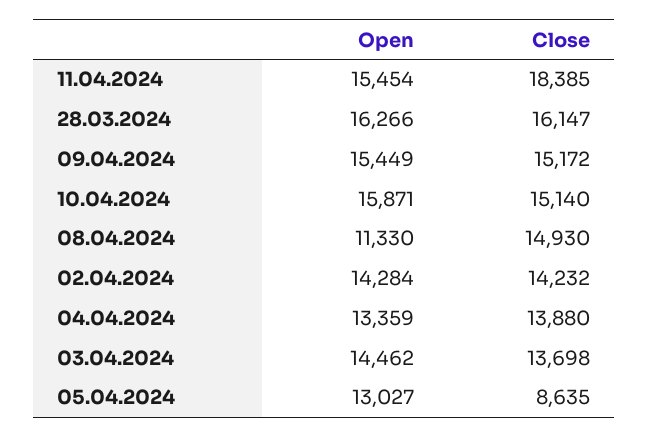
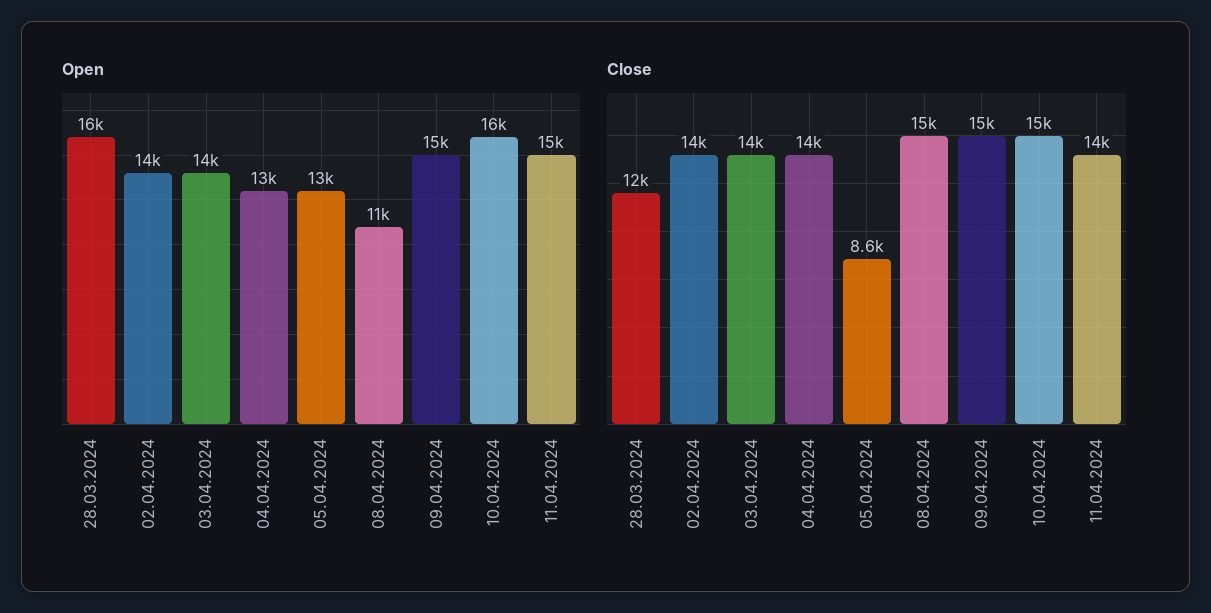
Close, 11.04.2024: 18385 -> 14000
Close, 28.03.2024: 16147 -> 12000

